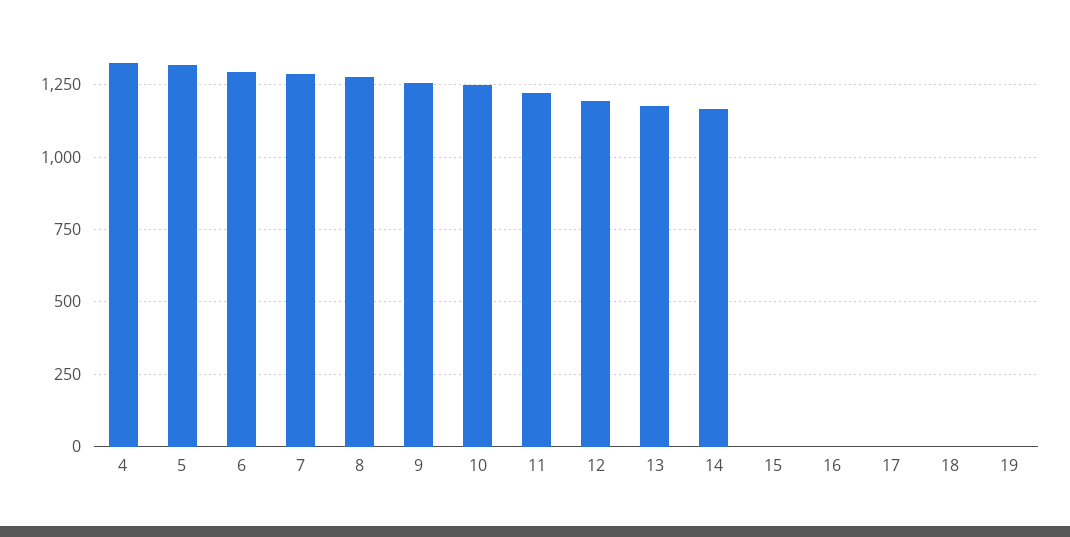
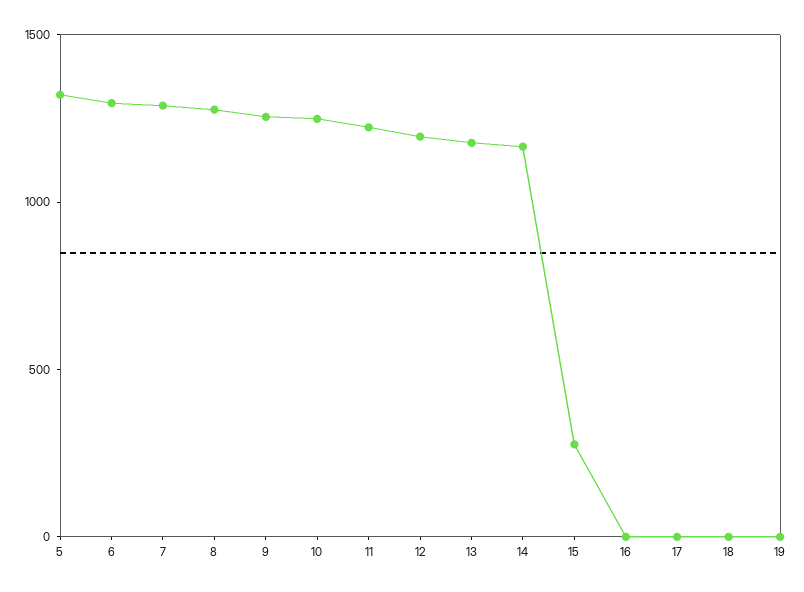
4: 1325 -> none
15: 0 -> 300

